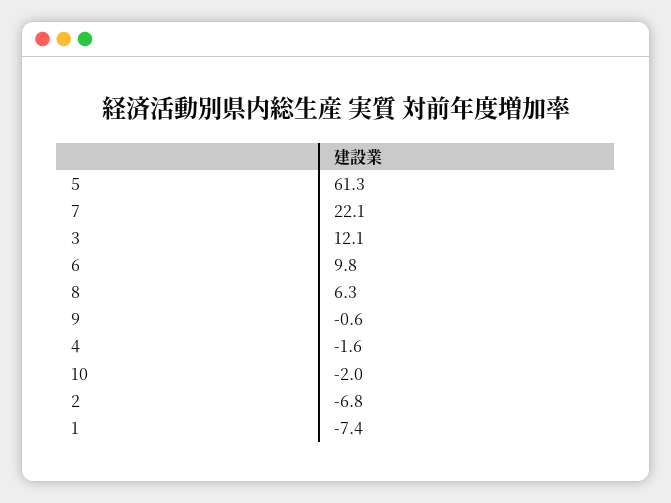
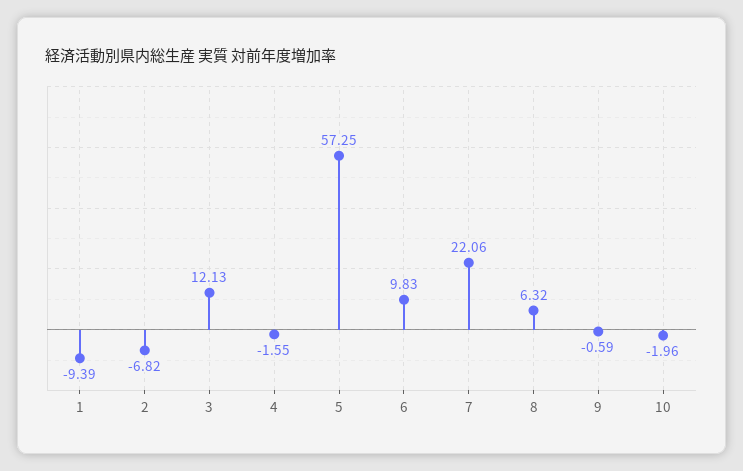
5: 61.3 -> 57.25
1: -7.4 -> -9.39

